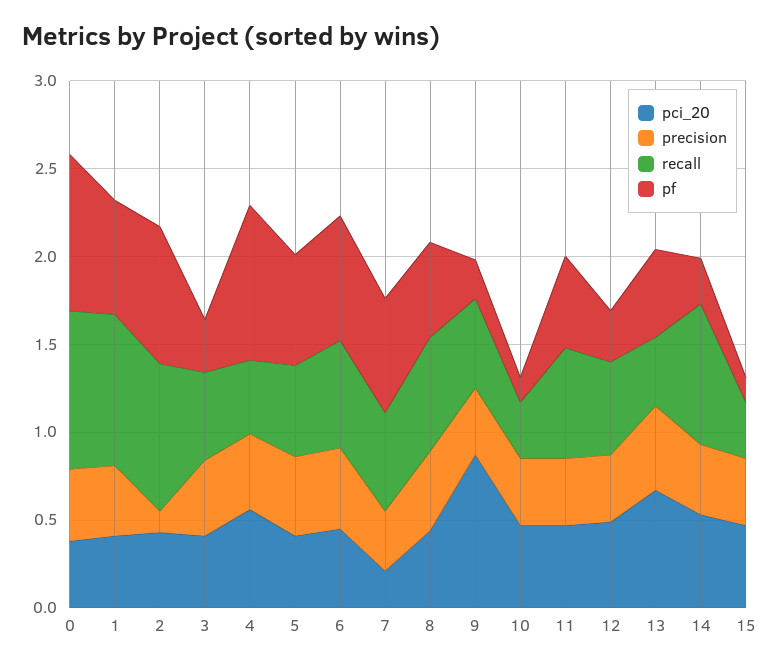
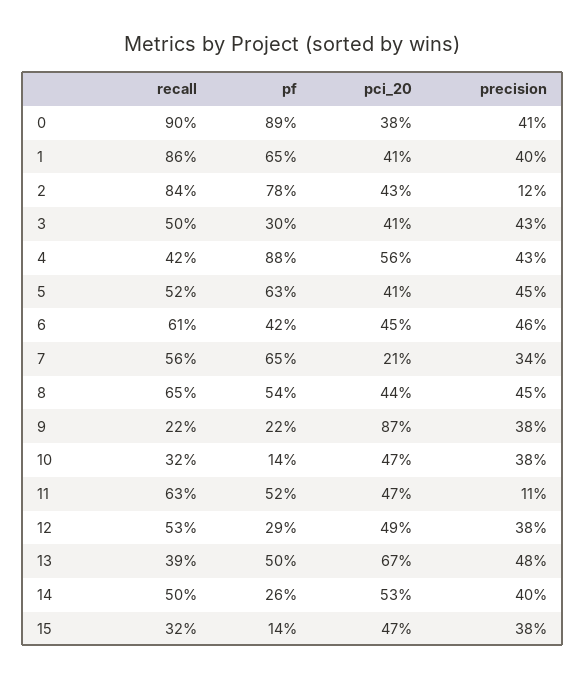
pf, 6: 0.7 -> 0.42
recall, 9: 0.5 -> 0.22
precision, 11: 0.4 -> 0.11
recall, 14: 0.8 -> 0.5

